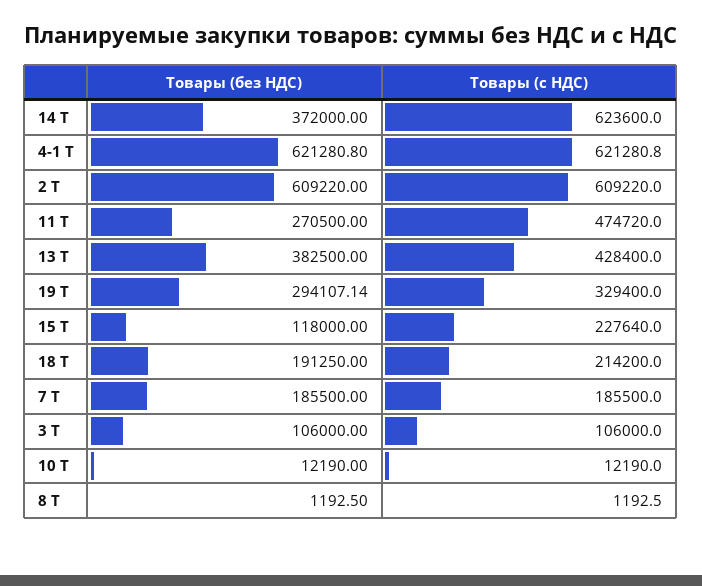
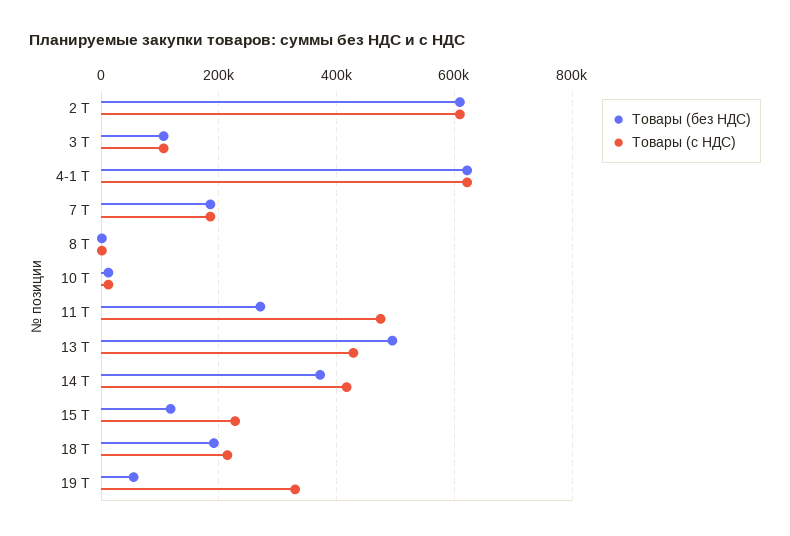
Товары (с НДС), 14 Т: 623600 -> 420000
Товары (без НДС), 13 Т: 382500 -> 500000
Товары (без НДС), 19 Т: 294107.14 -> 60000

